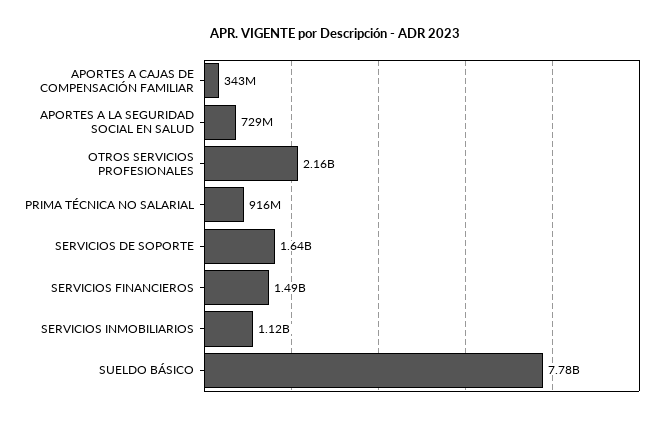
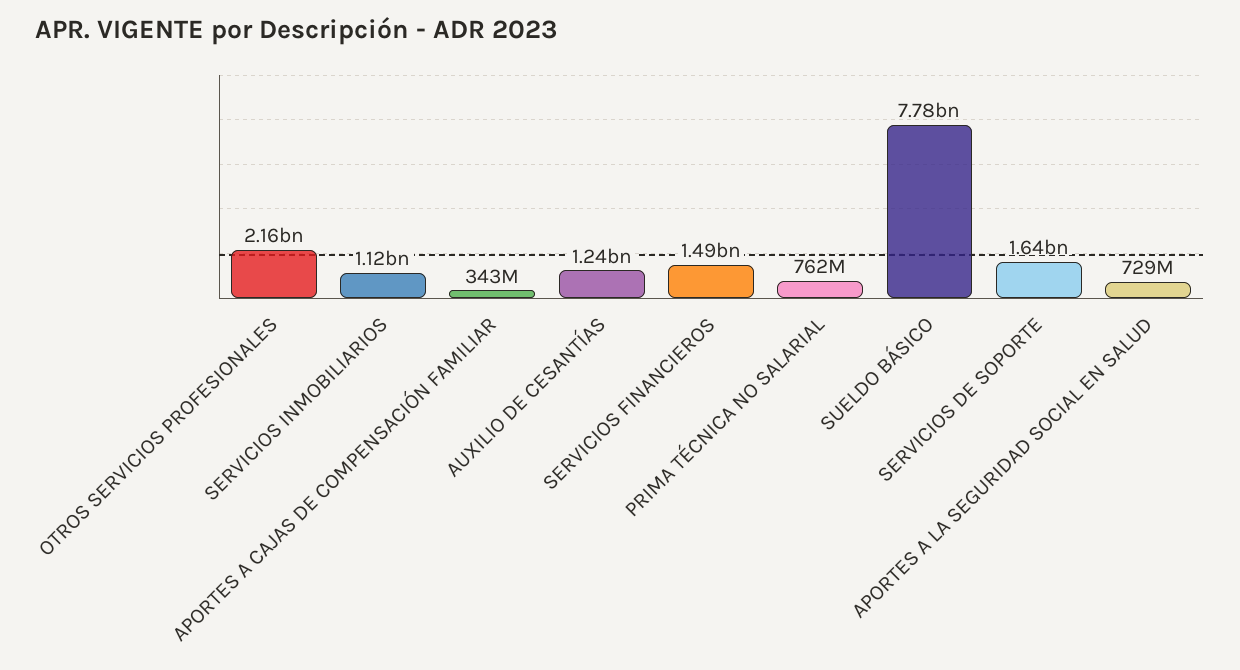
PRIMA TÉCNICA NO SALARIAL: 916000000 -> 762000000
AUXILIO DE CESANTÍAS: none -> 1240000000

